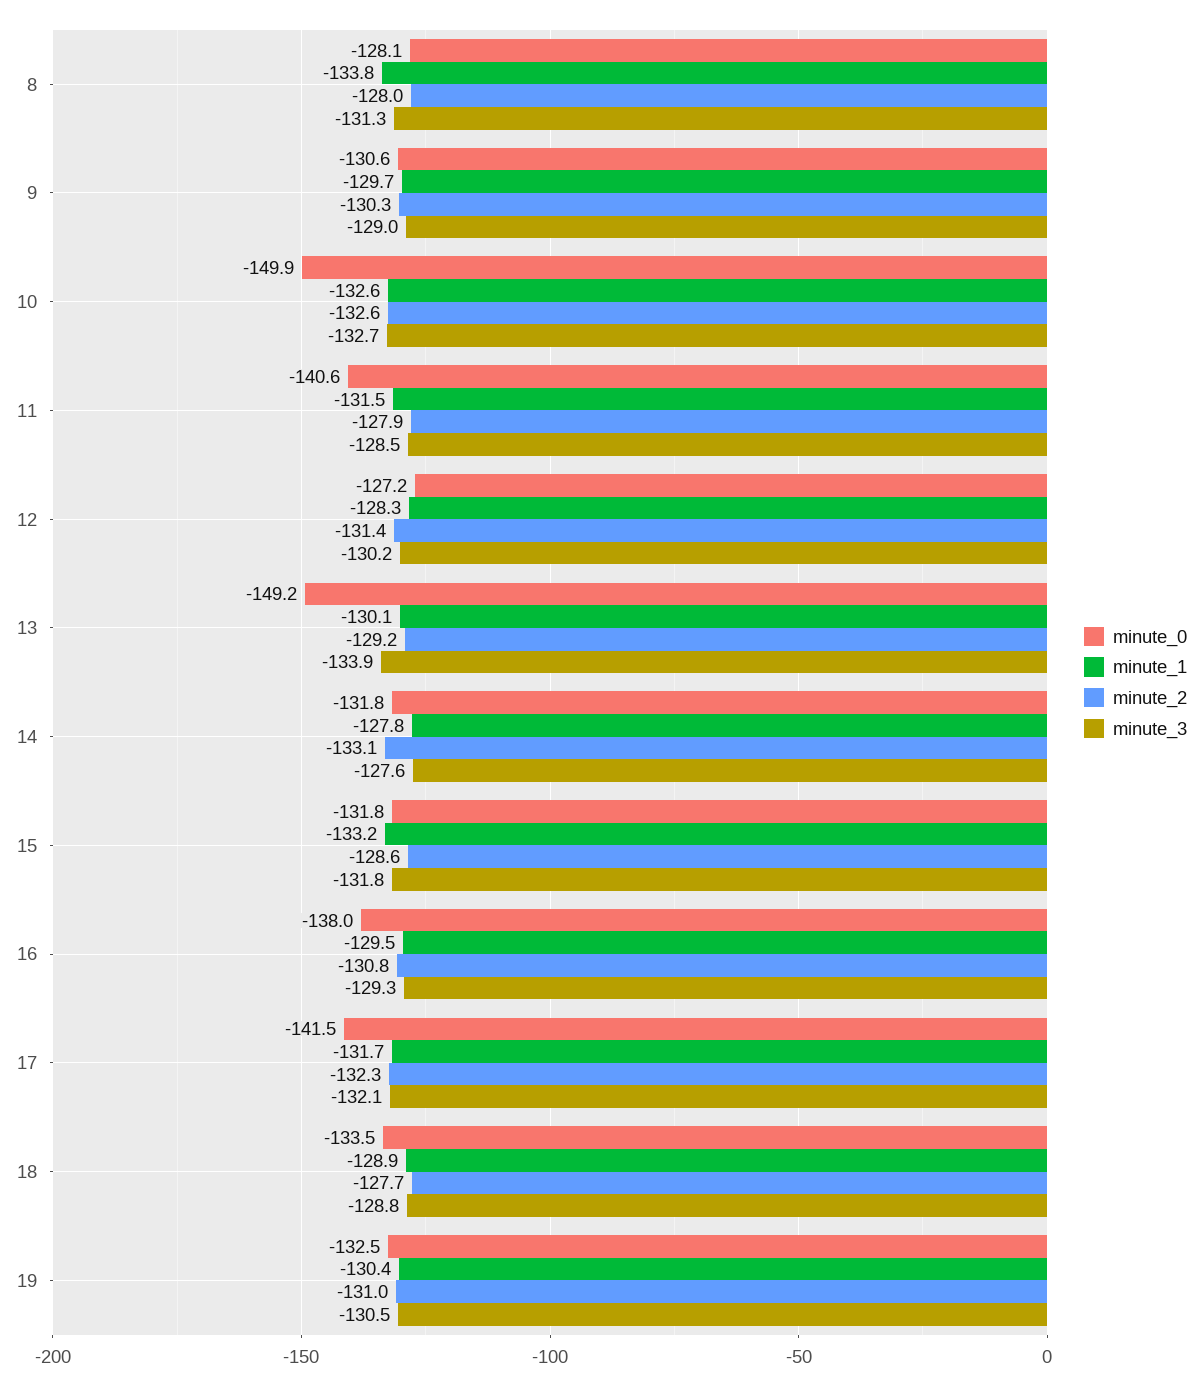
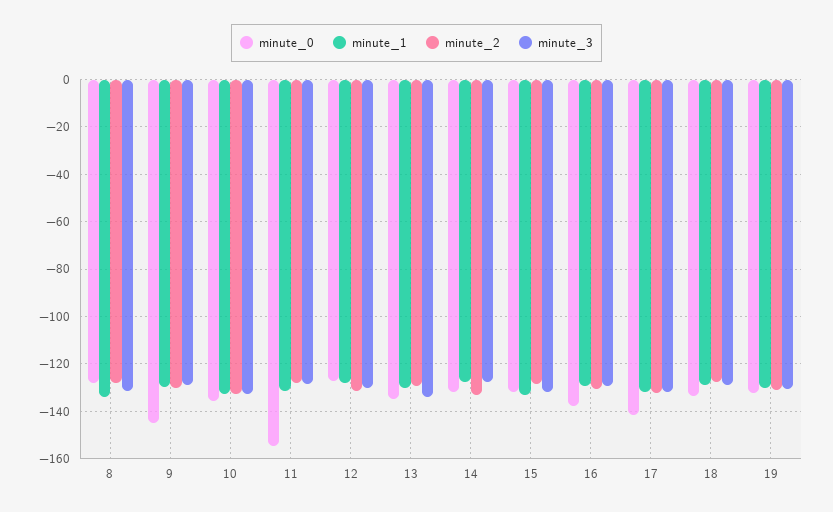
minute_0, 9: -130.6 -> -145
minute_0, 10: -149.9 -> -135
minute_0, 11: -140.6 -> -155
minute_0, 13: -149.2 -> -135

